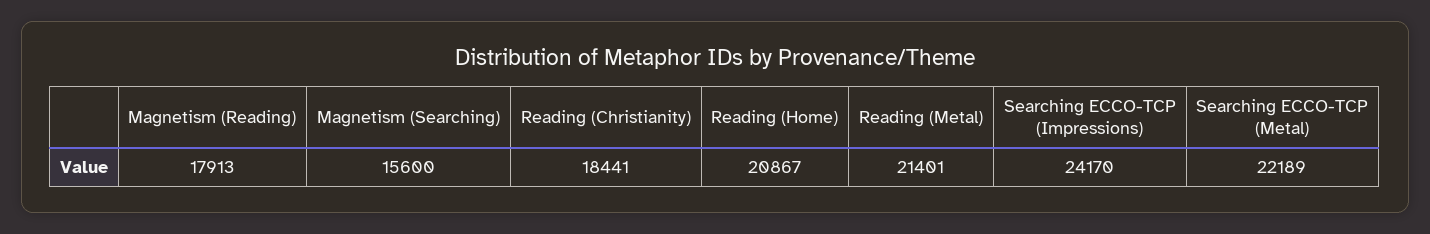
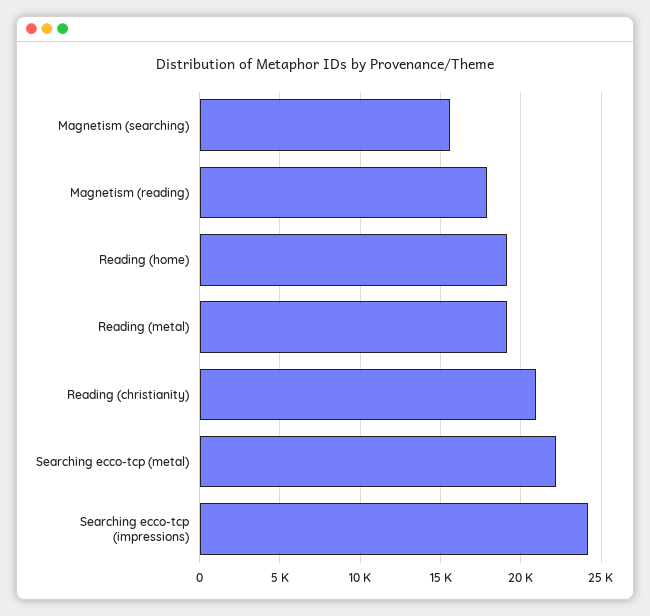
Reading (Christianity): 18441 -> 21000
Reading (Home): 20867 -> 19000
Reading (Metal): 21401 -> 19000

